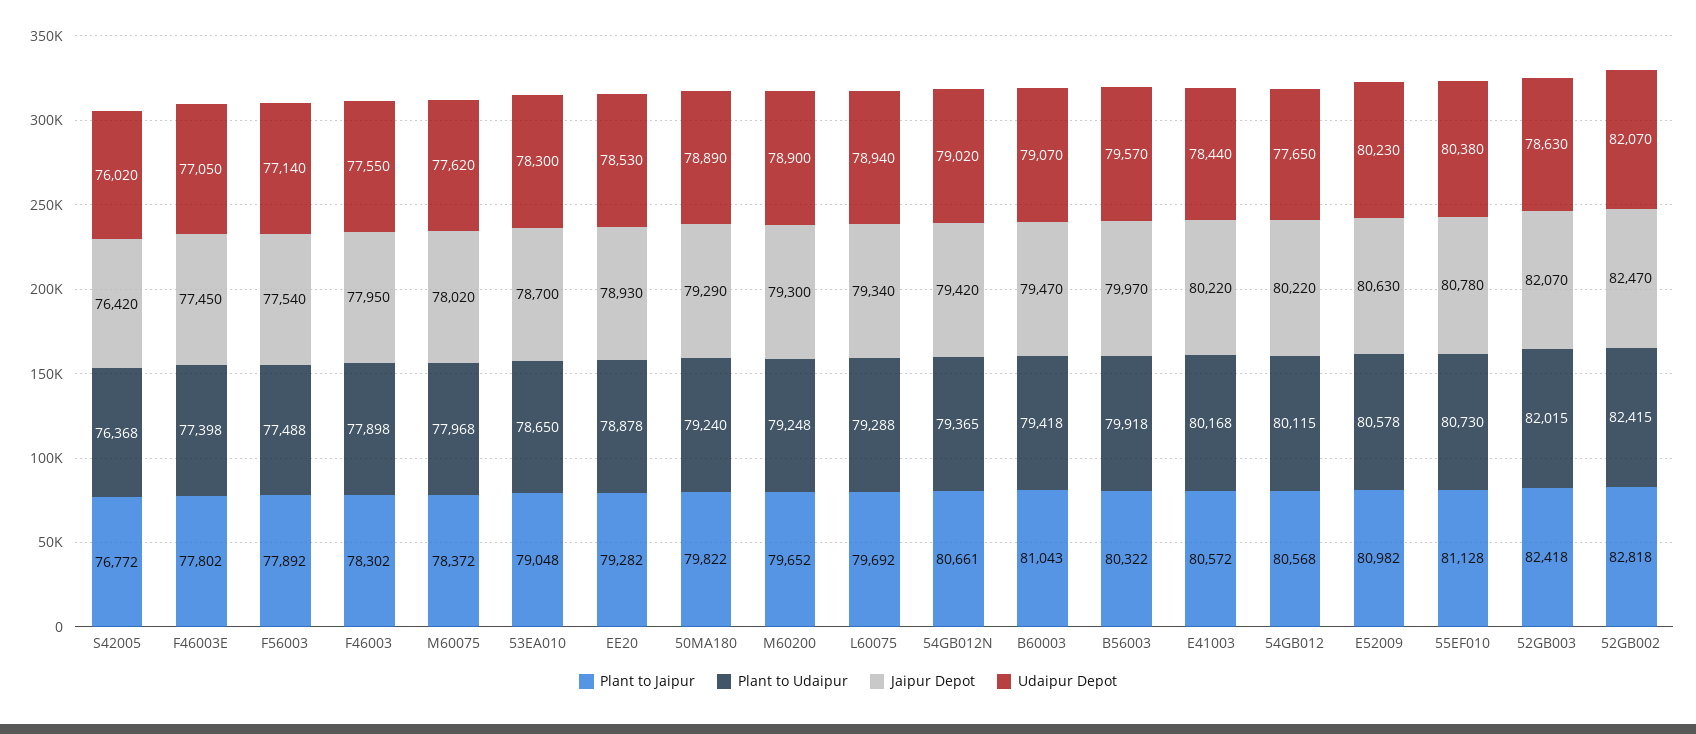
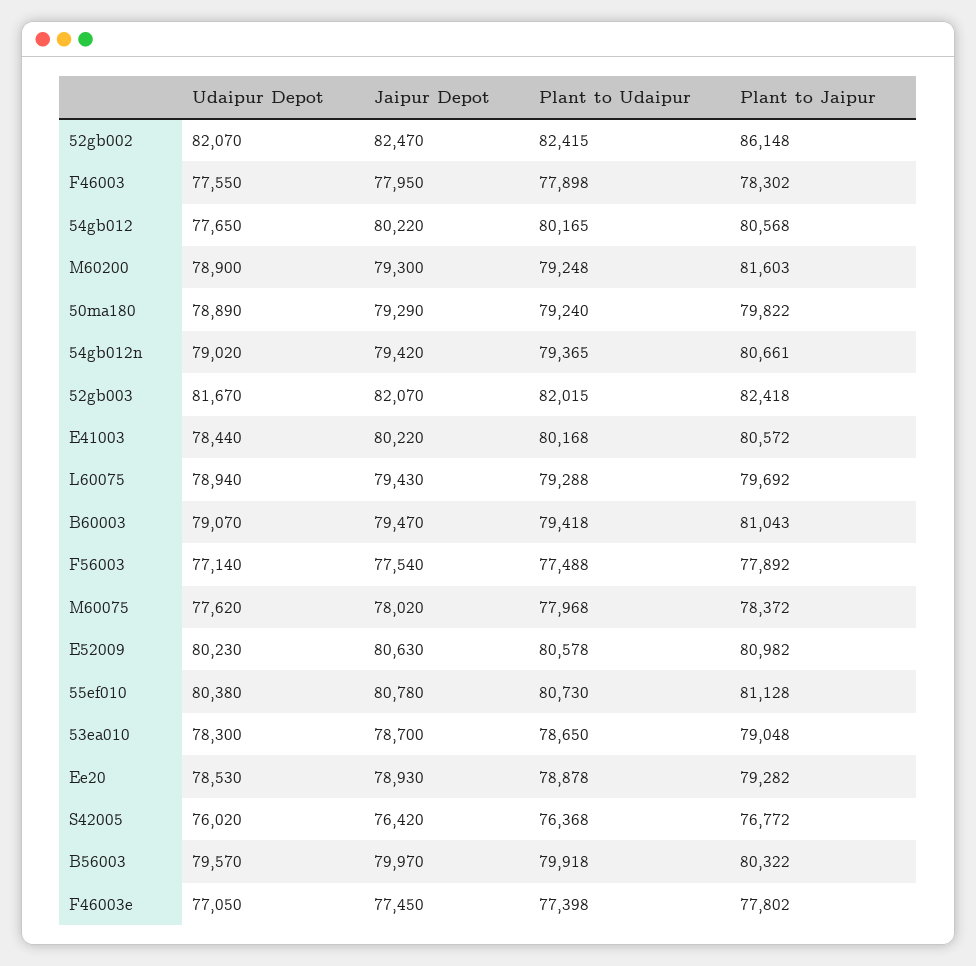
Plant to Jaipur, M60200: 79652 -> 81603
Jaipur Depot, L60075: 79340 -> 79430
Plant to Udaipur, 54GB012: 80115 -> 80165
Udaipur Depot, 52GB003: 78630 -> 81670
Plant to Jaipur, 52GB002: 82818 -> 86148

